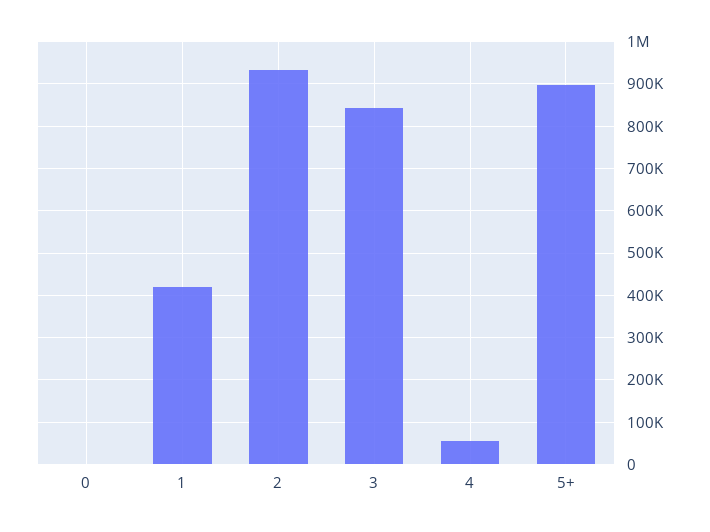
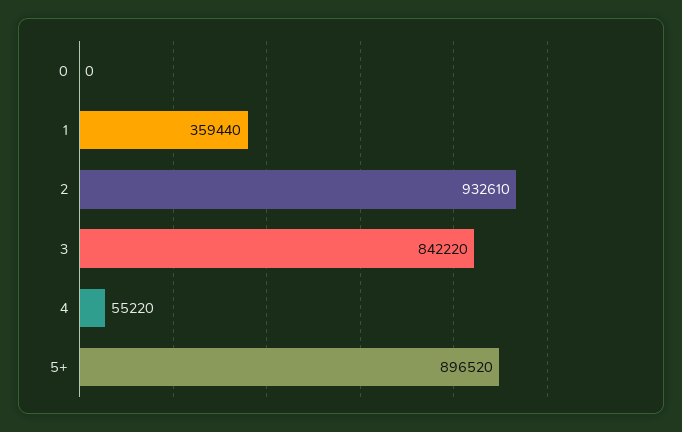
1: 420000 -> 359440

